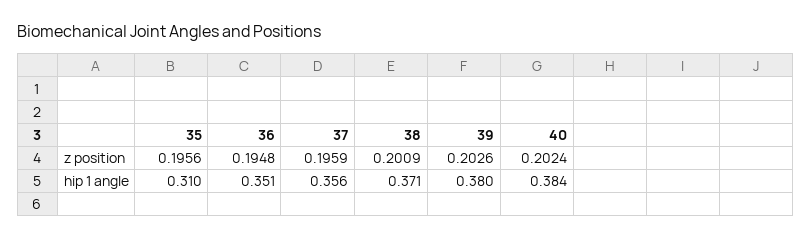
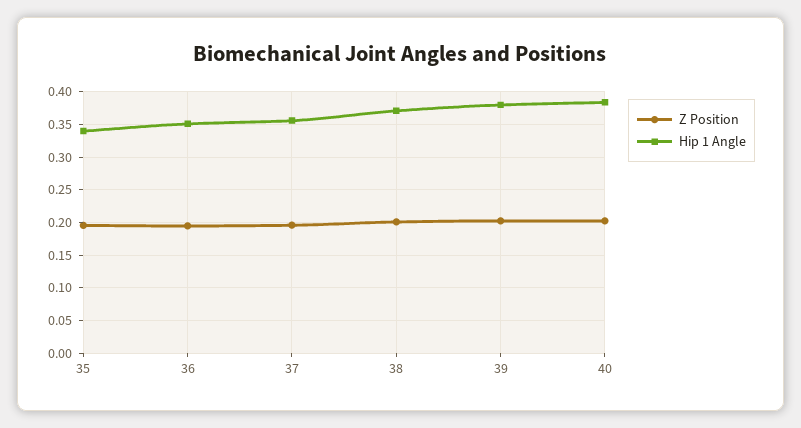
hip 1 angle, 35: 0.31 -> 0.34

